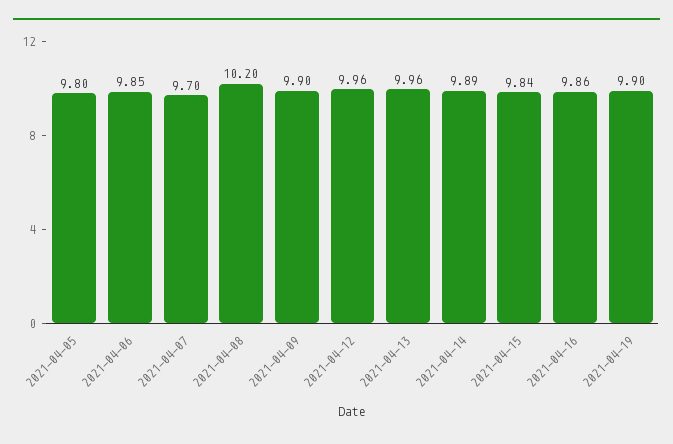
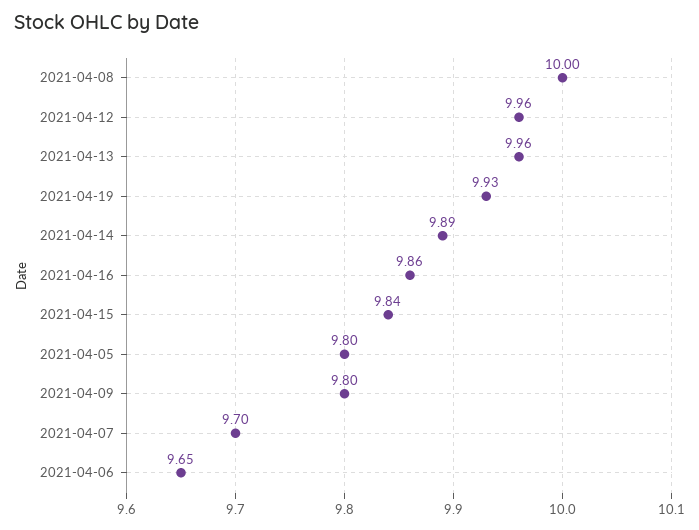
2021-04-06: 9.85 -> 9.65
2021-04-08: 10.2 -> 10
2021-04-09: 9.9 -> 9.8
2021-04-19: 9.9 -> 9.93

